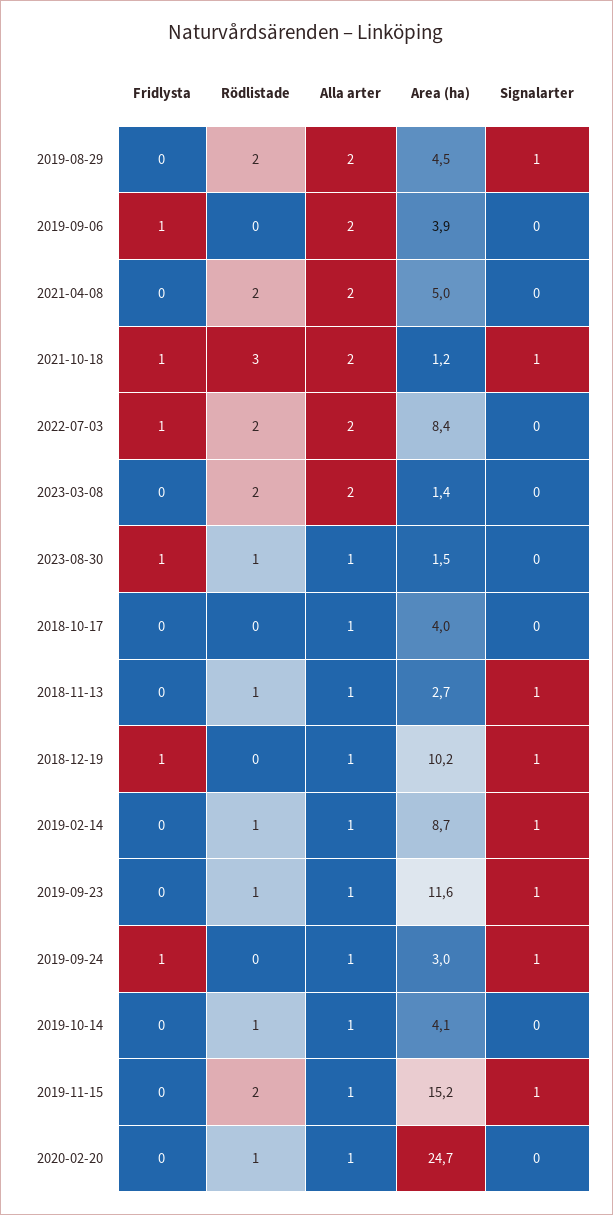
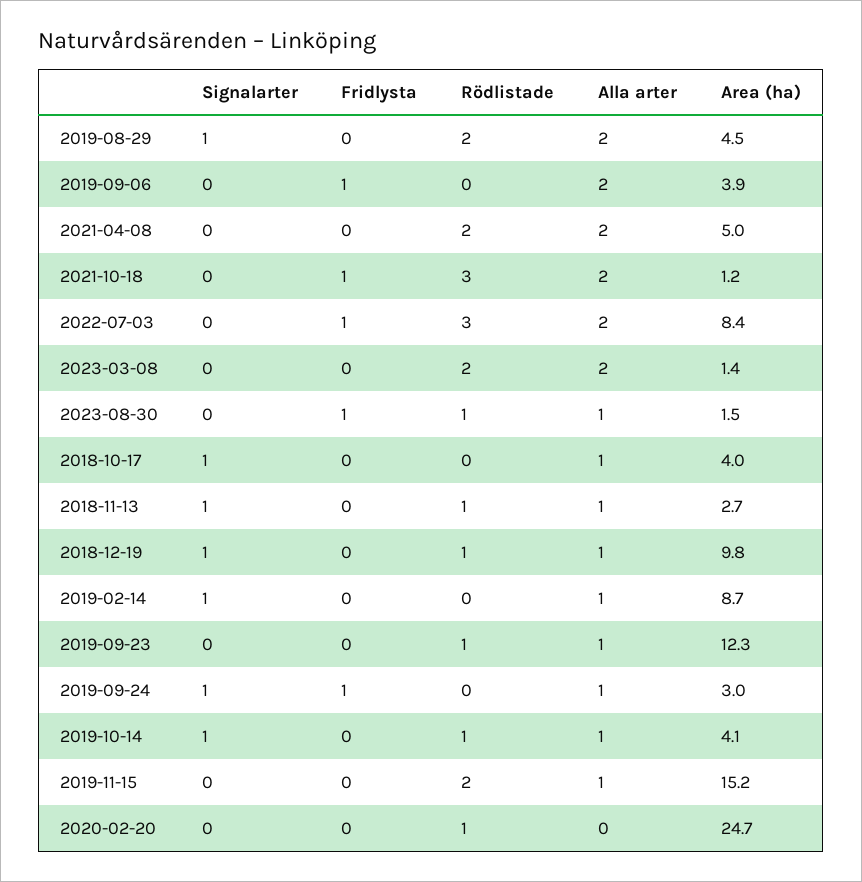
Signalarter, 2021-10-18: 1 -> 0
Rödlistade, 2022-07-03: 2 -> 3
Signalarter, 2018-10-17: 0 -> 1
Fridlysta, 2018-12-19: 1 -> 0
Rödlistade, 2018-12-19: 0 -> 1
Area (ha), 2018-12-19: 10.2 -> 9.8
Rödlistade, 2019-02-14: 1 -> 0
Area (ha), 2019-09-23: 11.6 -> 12.3
Signalarter, 2019-09-23: 1 -> 0
Signalarter, 2019-10-14: 0 -> 1
Signalarter, 2019-11-15: 1 -> 0
Alla arter, 2020-02-20: 1 -> 0

